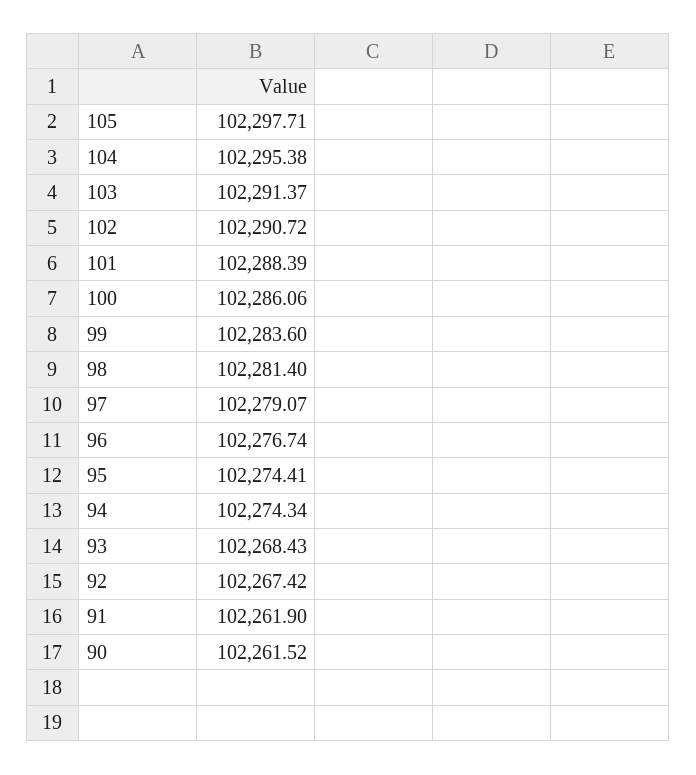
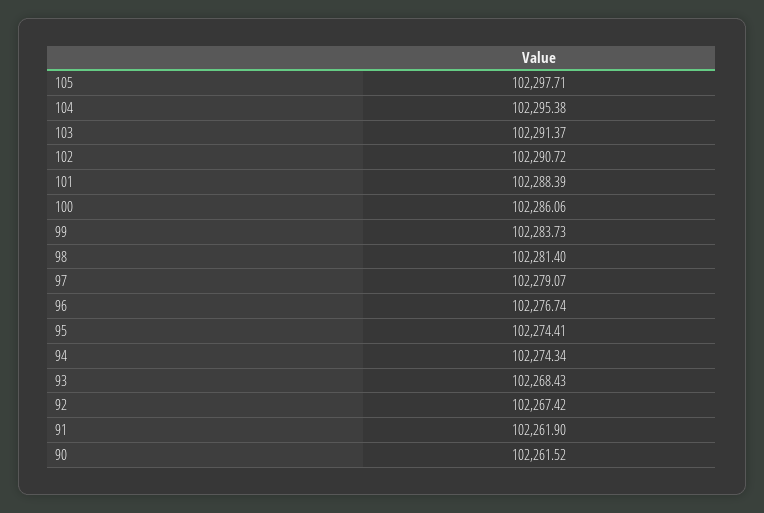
99: 102283.6 -> 102283.73

